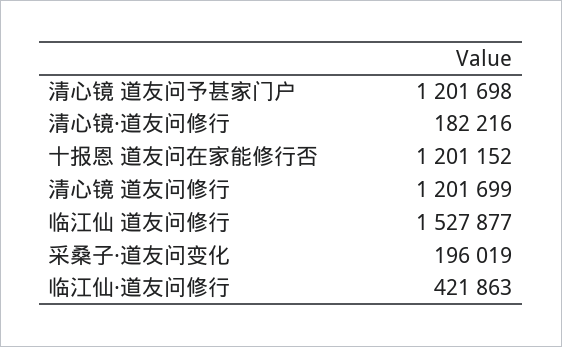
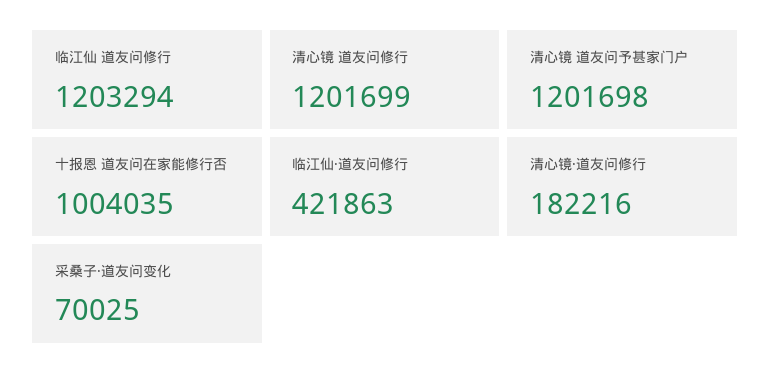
十报恩 道友问在家能修行否: 1201152 -> 1004035
临江仙 道友问修行: 1527877 -> 1203294
采桑子·道友问变化: 196019 -> 70025

